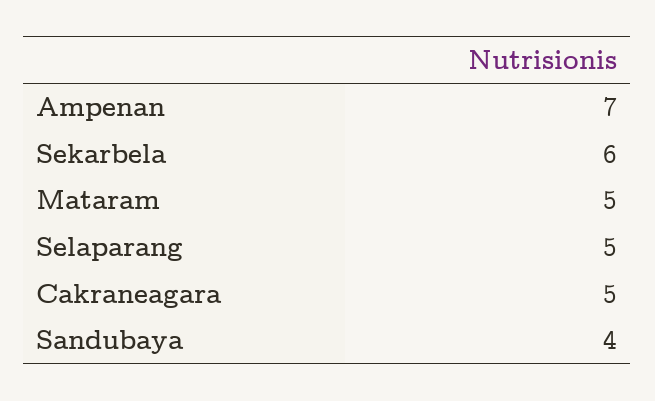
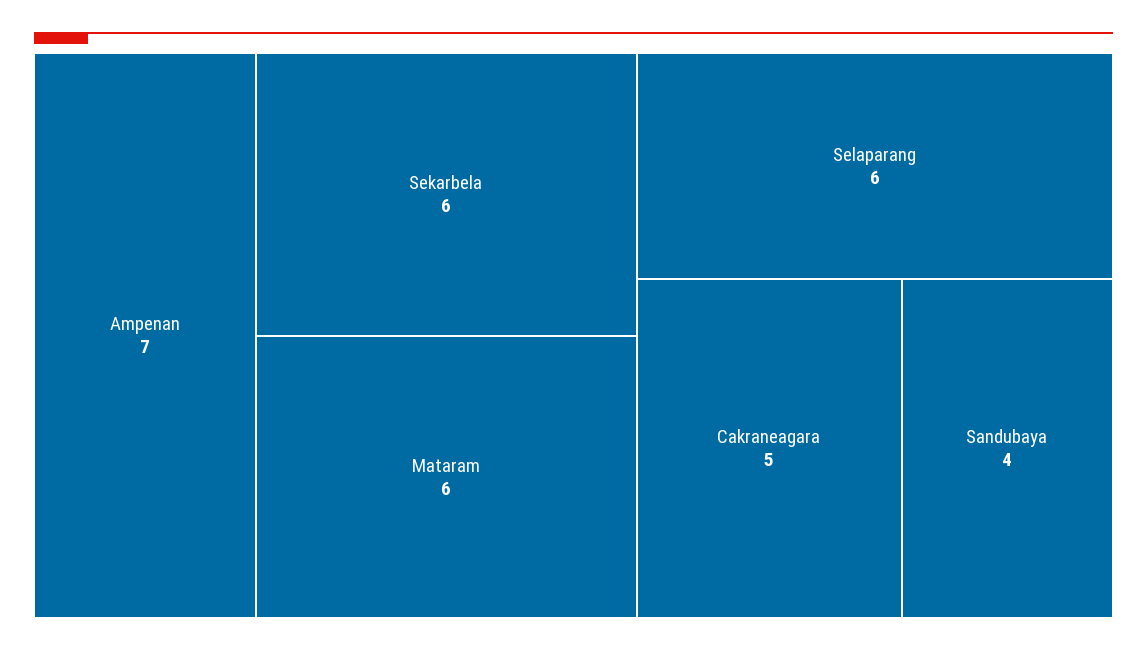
Mataram: 5 -> 6
Selaparang: 5 -> 6

